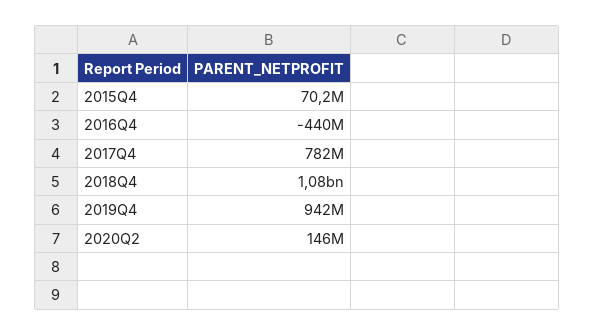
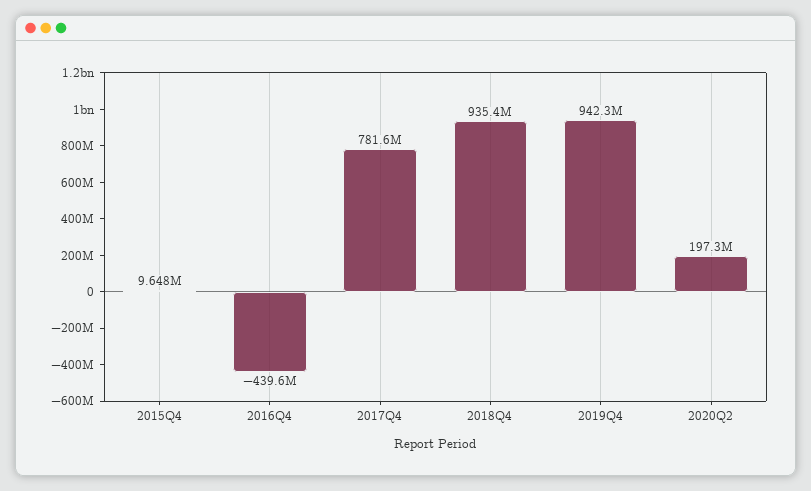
2015Q4: 70200000 -> 9648000
2018Q4: 1080000000 -> 935400000
2020Q2: 146000000 -> 197300000

